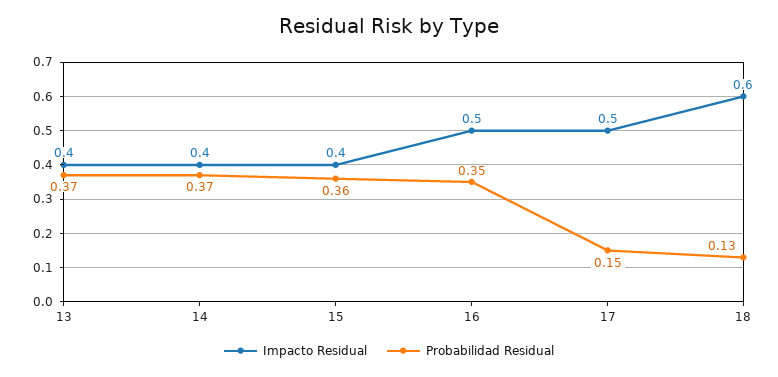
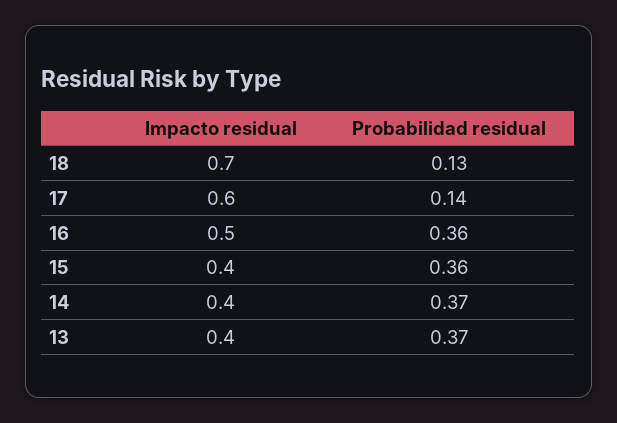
Probabilidad Residual, 16: 0.35 -> 0.36
Impacto Residual, 17: 0.5 -> 0.6
Probabilidad Residual, 17: 0.15 -> 0.14
Impacto Residual, 18: 0.6 -> 0.7

